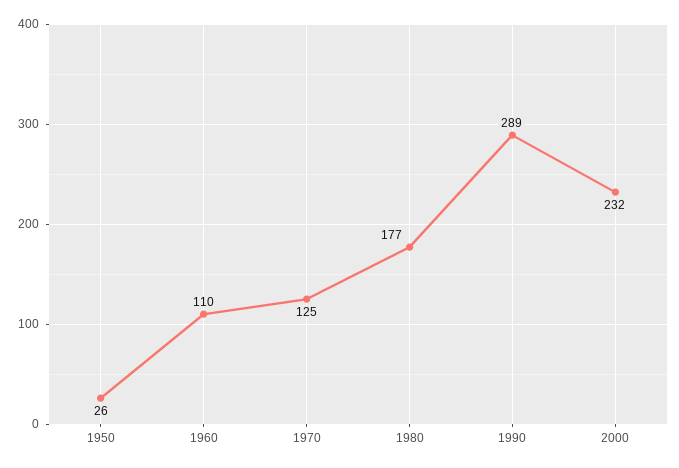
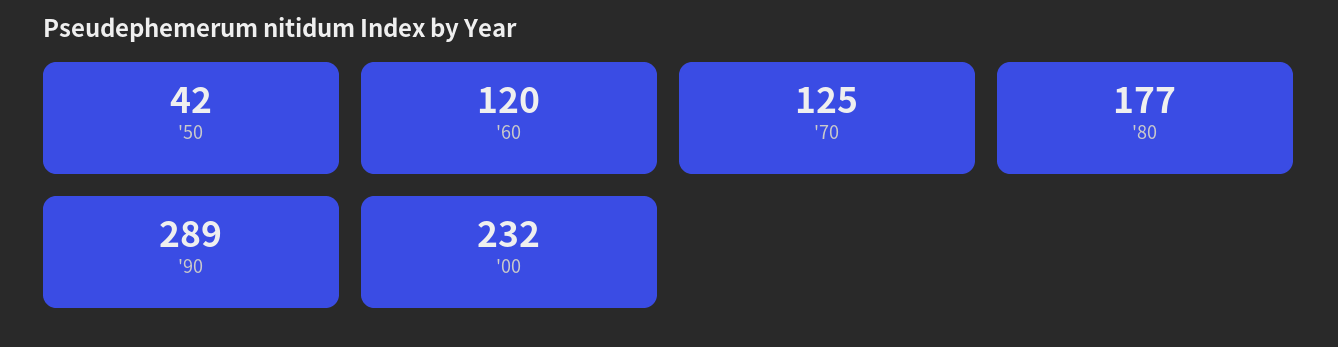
1950: 26 -> 42
1960: 110 -> 120

